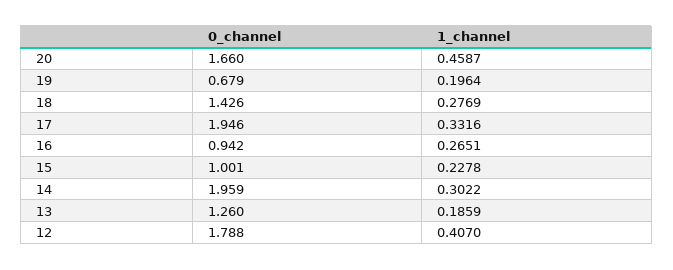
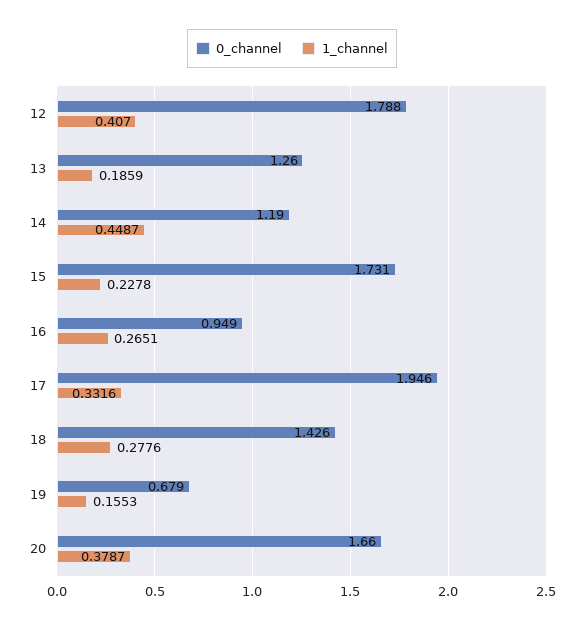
1_channel, 20: 0.4587 -> 0.3787
1_channel, 19: 0.1964 -> 0.1553
1_channel, 18: 0.2769 -> 0.2776
0_channel, 16: 0.942 -> 0.949
0_channel, 15: 1.001 -> 1.731
0_channel, 14: 1.959 -> 1.19
1_channel, 14: 0.3022 -> 0.4487

